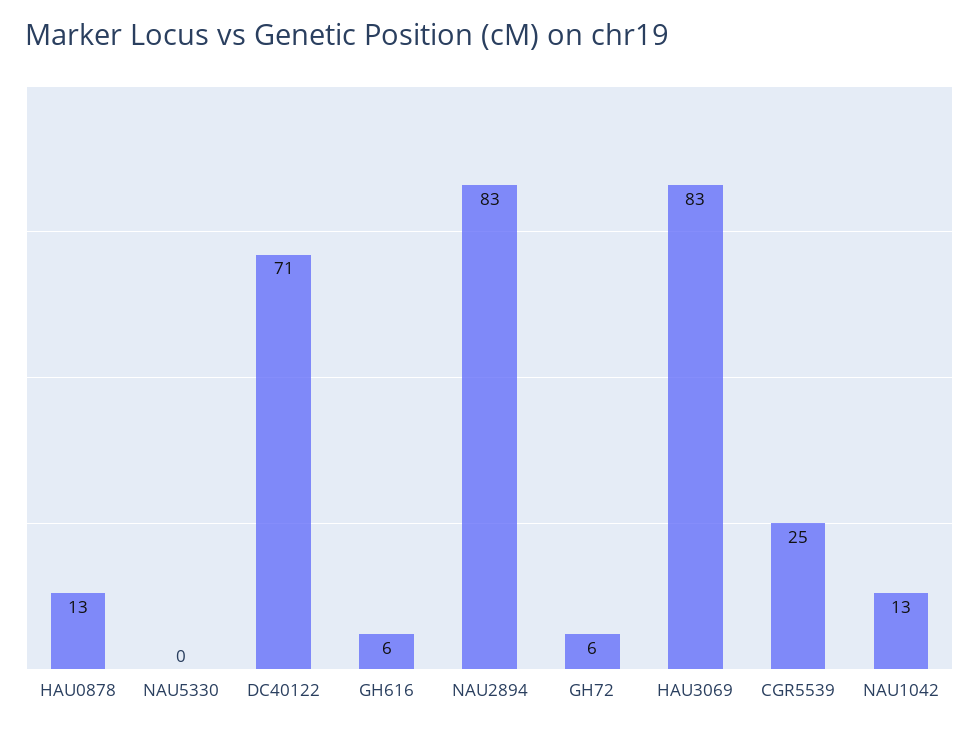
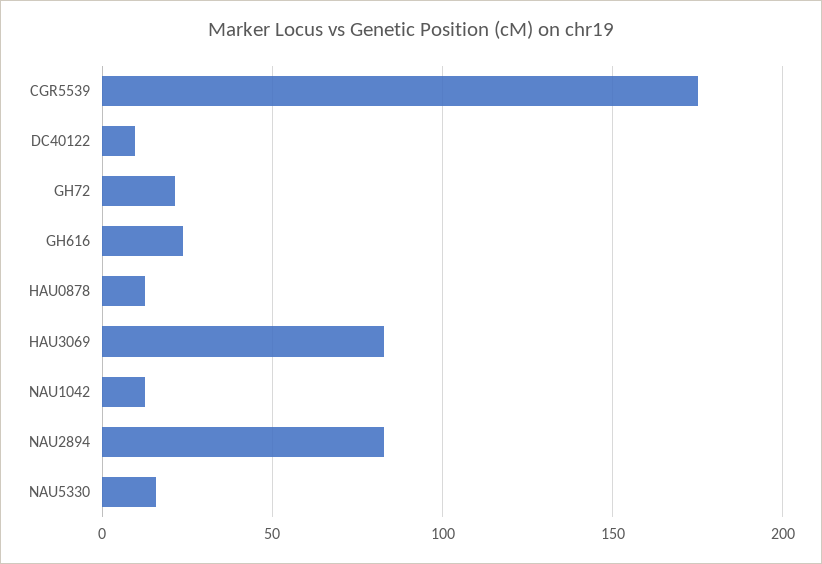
NAU5330: 0 -> 15
DC40122: 71 -> 10
GH616: 6 -> 25
GH72: 6 -> 20
CGR5539: 25 -> 175

